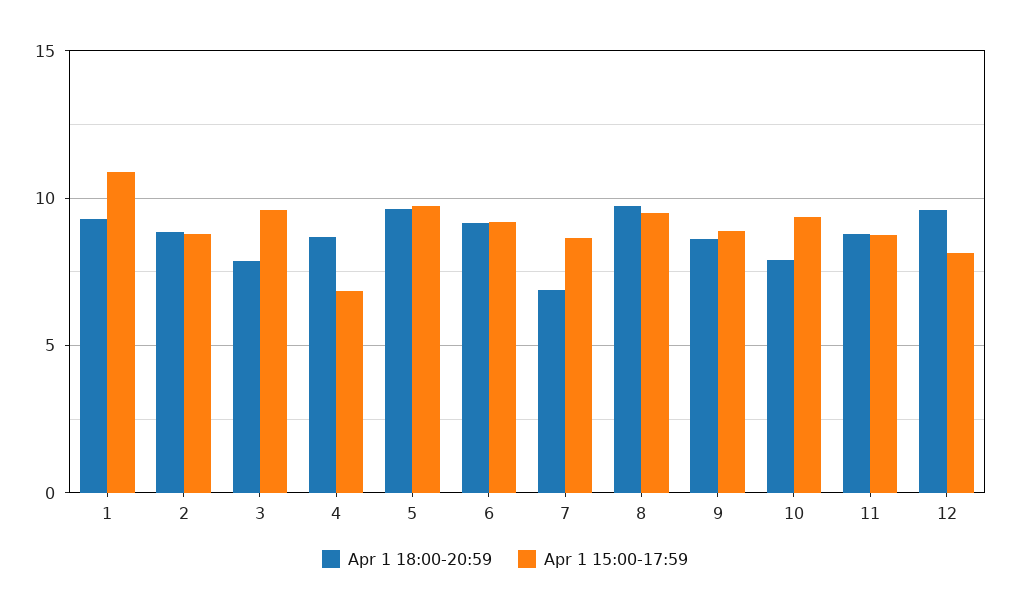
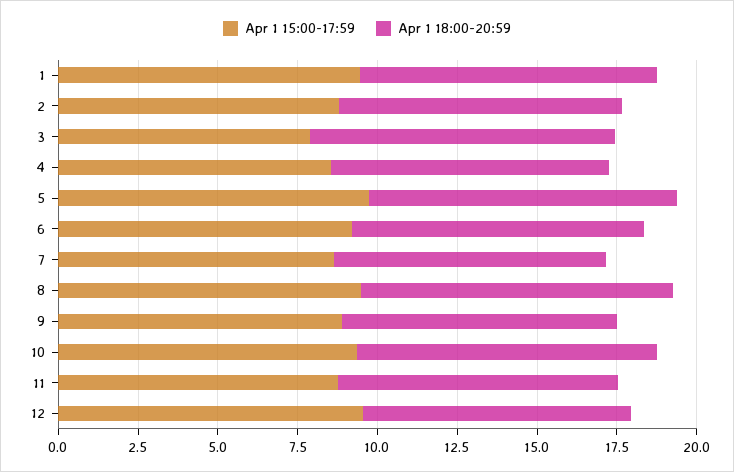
Apr 1 15:00-17:59, 1: 11 -> 9.5
Apr 1 18:00-20:59, 3: 8 -> 9.5
Apr 1 15:00-17:59, 3: 9.5 -> 8
Apr 1 15:00-17:59, 4: 7 -> 8.5
Apr 1 18:00-20:59, 7: 7 -> 8.5
Apr 1 18:00-20:59, 10: 8 -> 9.5
Apr 1 18:00-20:59, 12: 9.5 -> 8.5
Apr 1 15:00-17:59, 12: 8 -> 9.5

